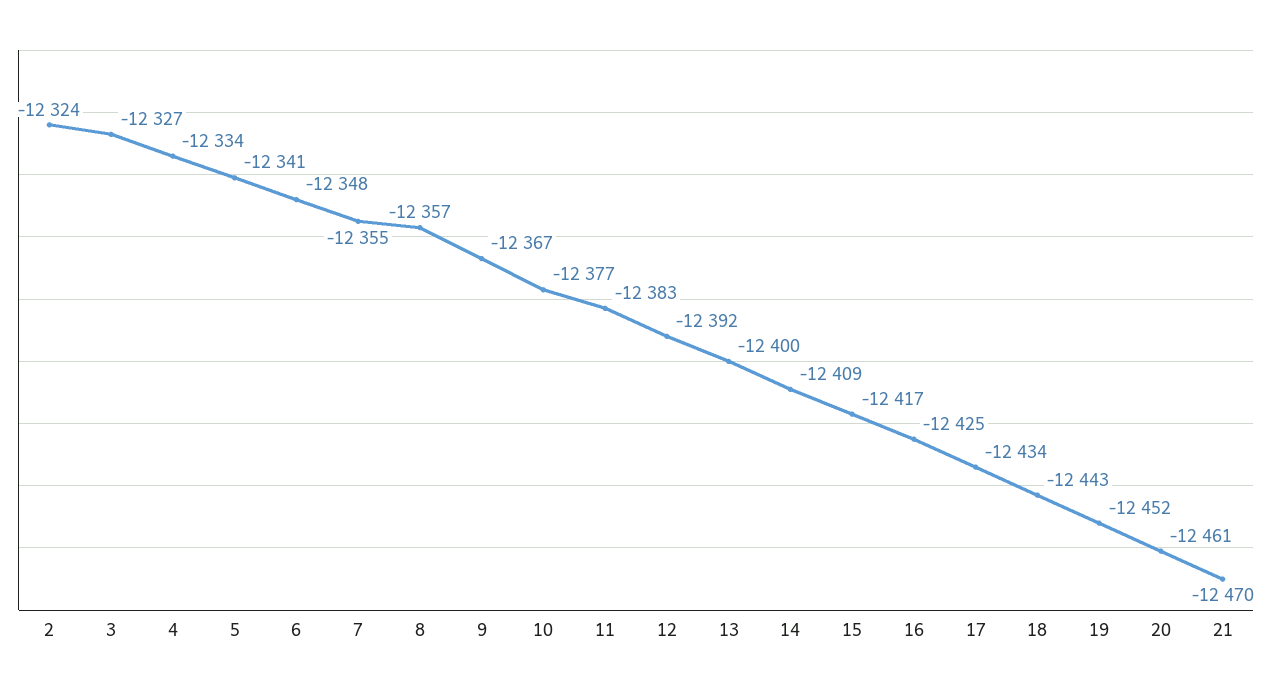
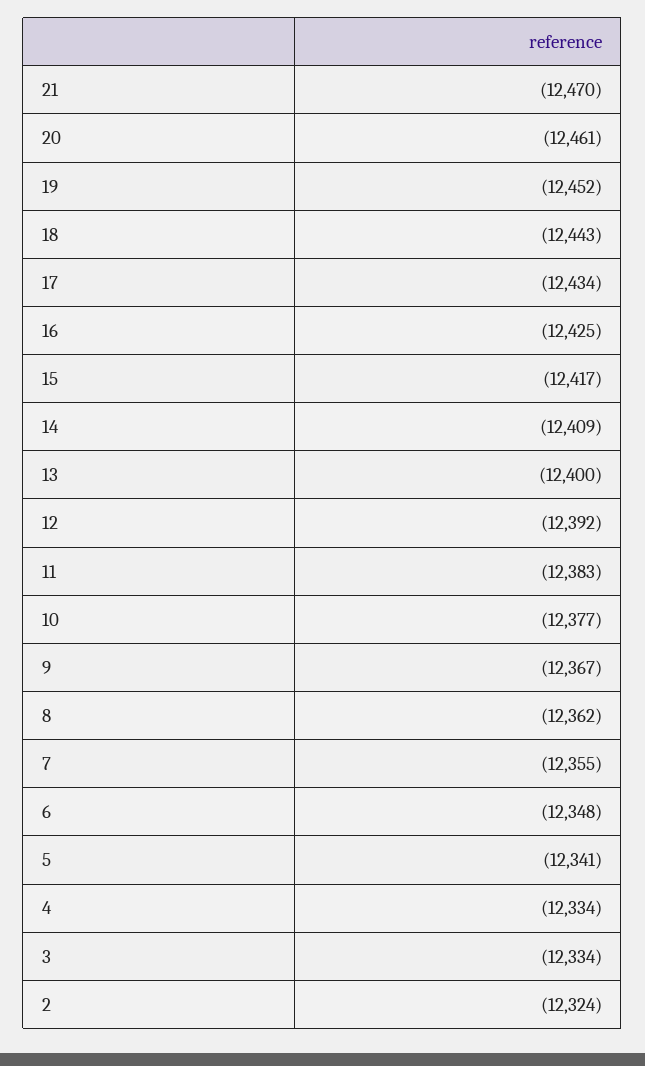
3: -12327 -> -12334
8: -12357 -> -12362

